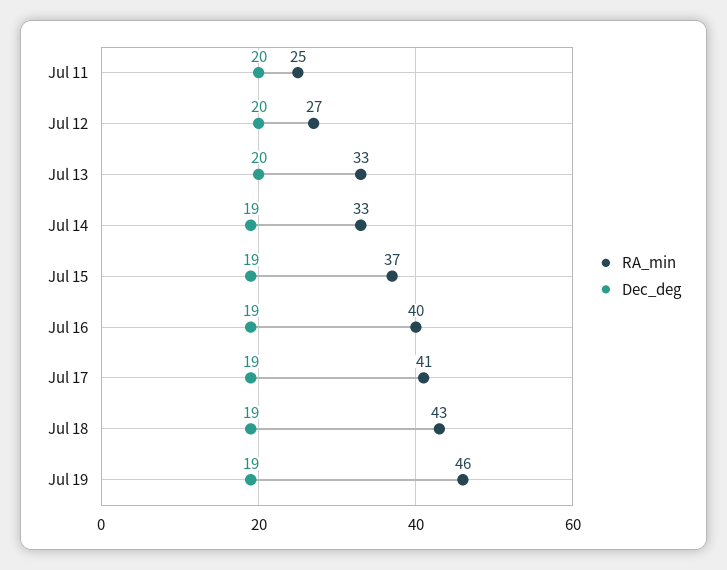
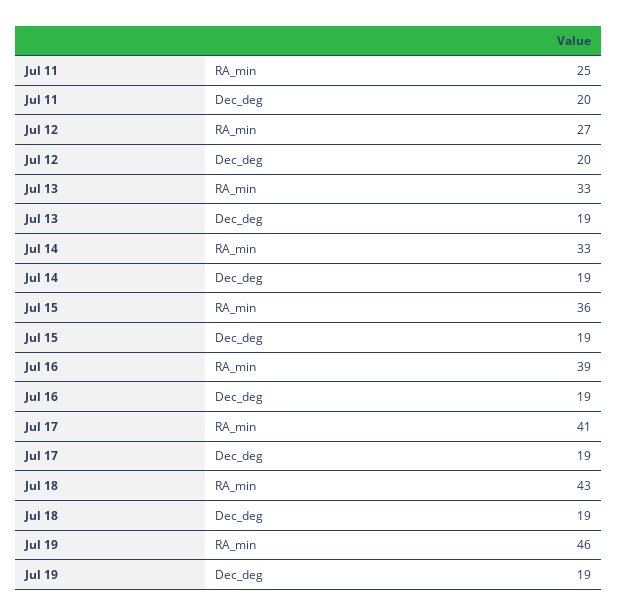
Dec_deg, Jul 13: 20 -> 19
RA_min, Jul 15: 37 -> 36
RA_min, Jul 16: 40 -> 39

